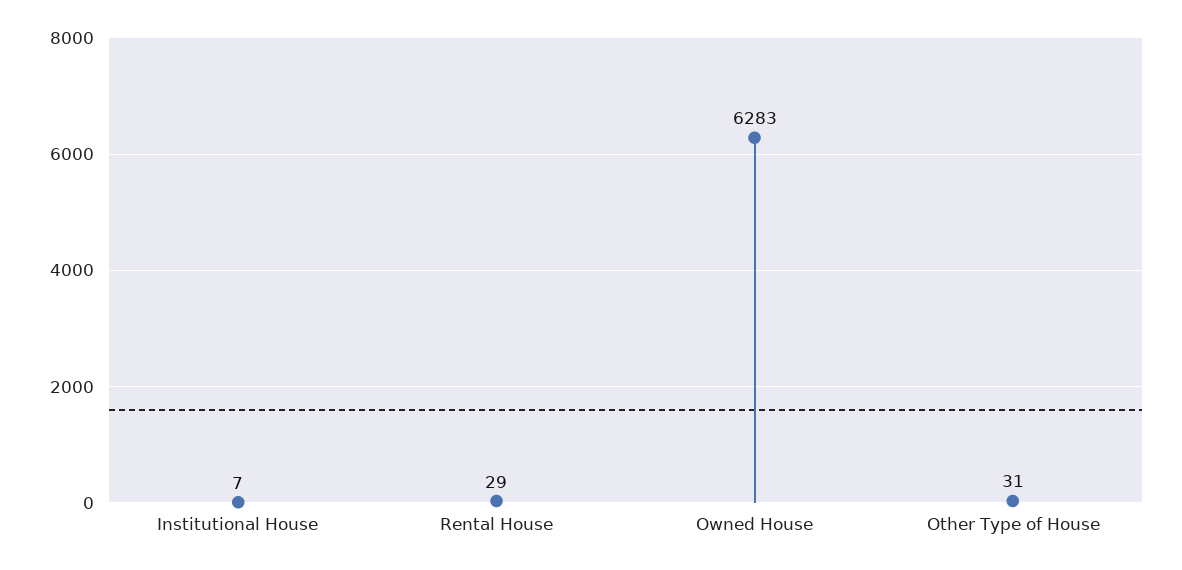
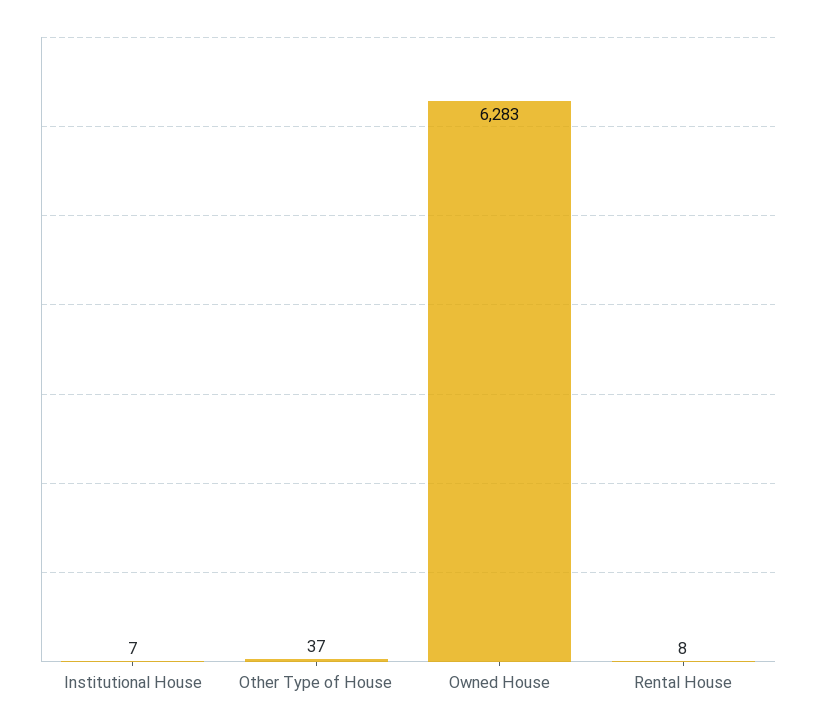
Rental House: 29 -> 8
Other Type of House: 31 -> 37

